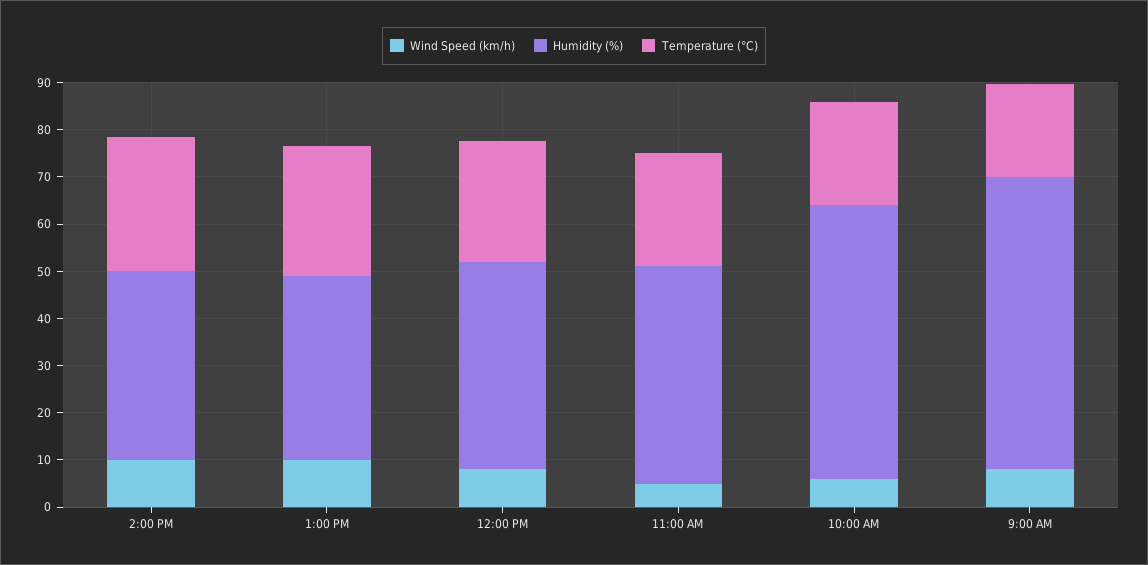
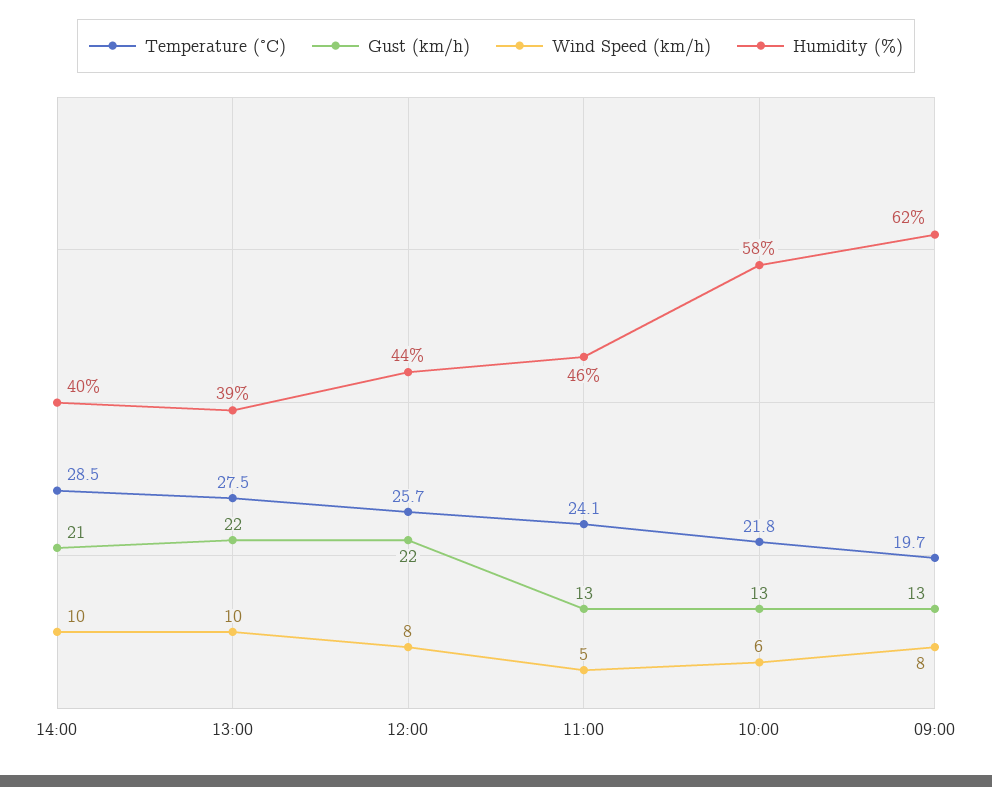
Gust (km/h), 2:00 PM: none -> 21
Gust (km/h), 1:00 PM: none -> 22
Gust (km/h), 12:00 PM: none -> 22
Gust (km/h), 11:00 AM: none -> 13
Gust (km/h), 10:00 AM: none -> 13
Gust (km/h), 9:00 AM: none -> 13

